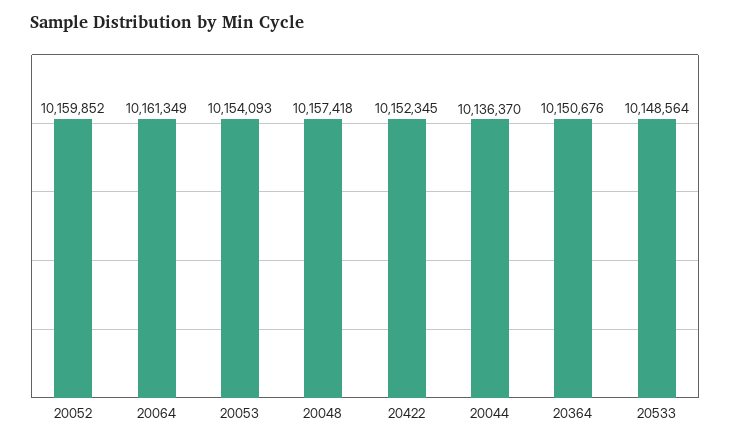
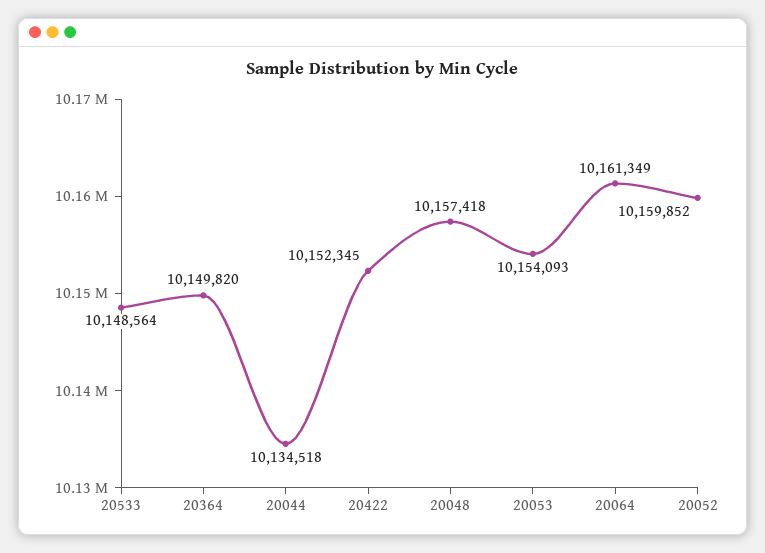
20044: 10136370 -> 10134518
20364: 10150676 -> 10149820

